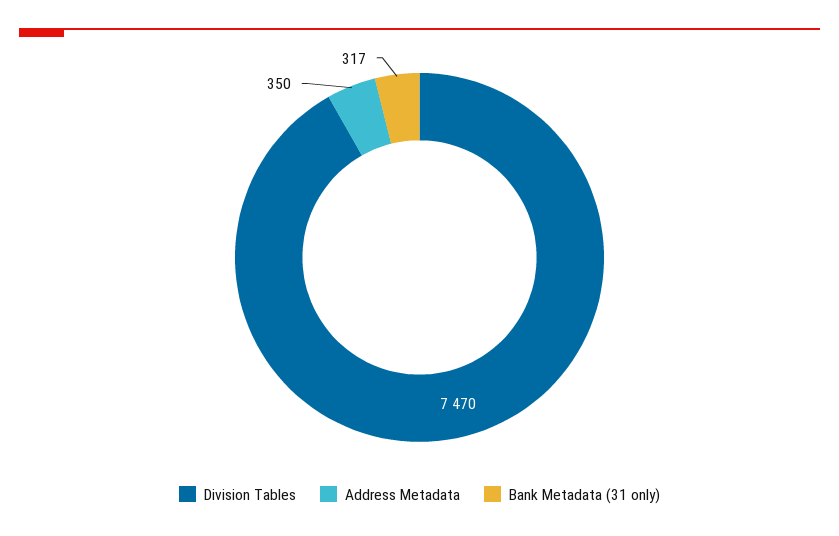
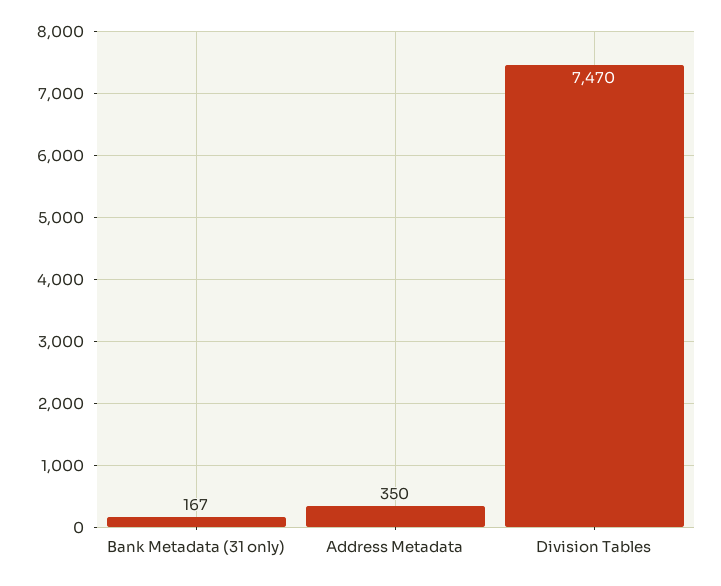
Bank Metadata (31 only): 317 -> 167

